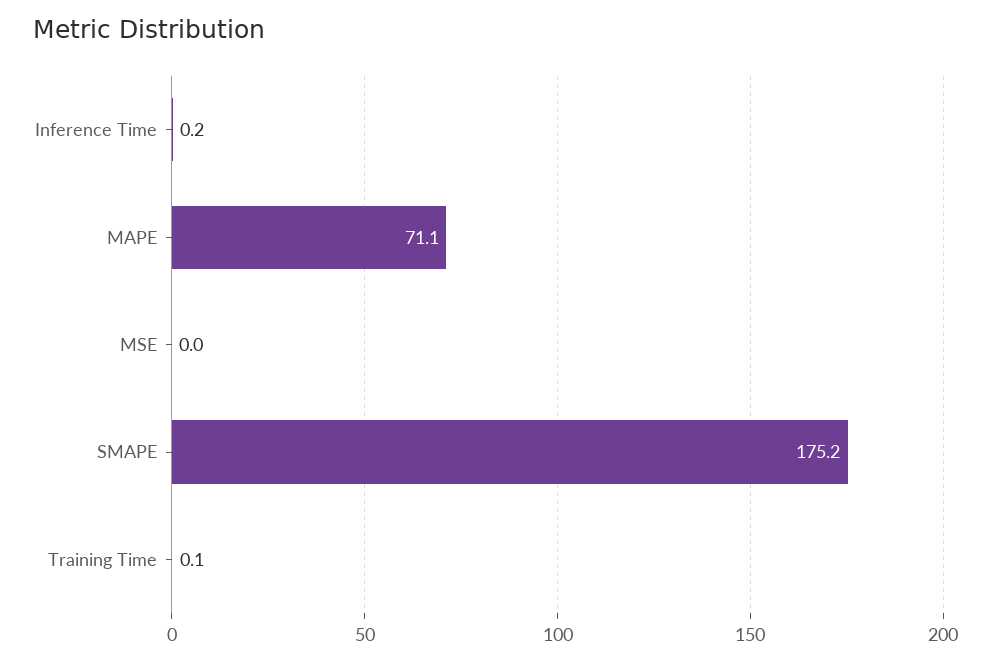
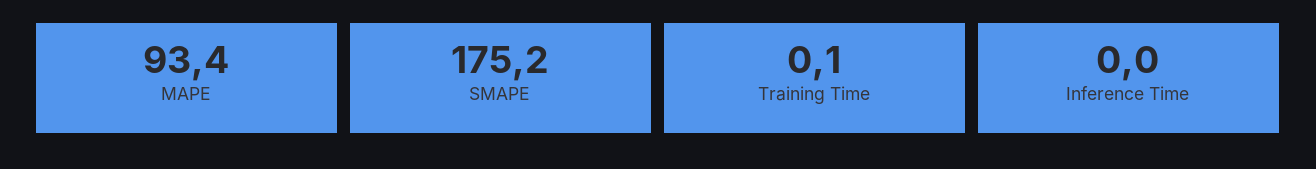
Inference Time: 0.2 -> 0
MAPE: 71.1 -> 93.4
MSE: 0 -> none

